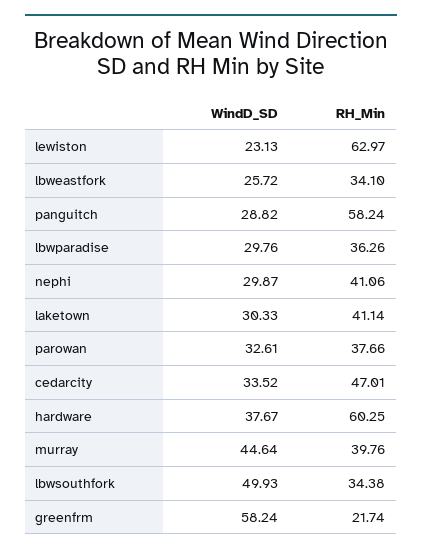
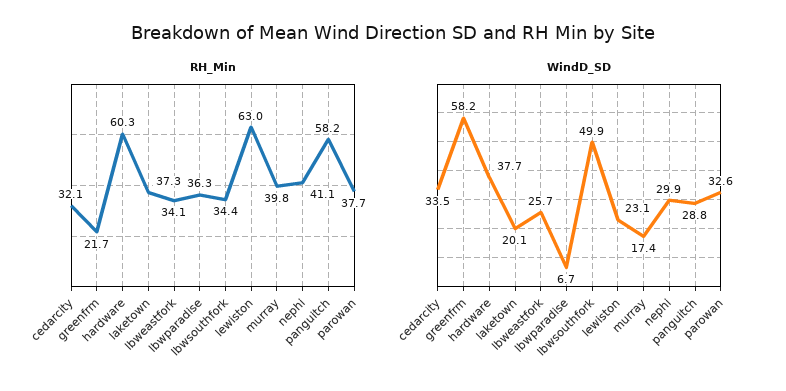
WindD_SD, lbwparadise: 29.76 -> 6.7
WindD_SD, laketown: 30.33 -> 20.1
RH_Min, laketown: 41.14 -> 37.3
RH_Min, cedarcity: 47.01 -> 32.1
WindD_SD, murray: 44.64 -> 17.4

